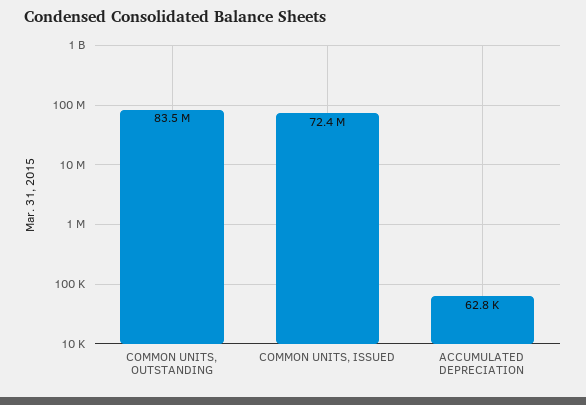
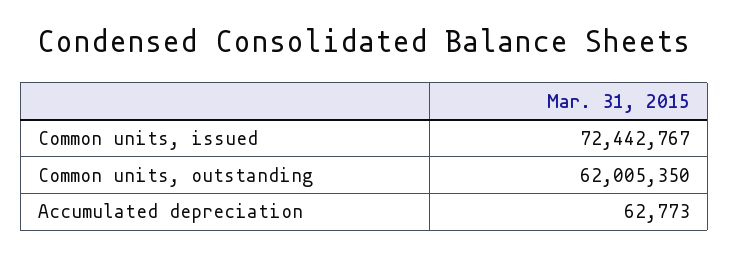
COMMON UNITS, OUTSTANDING: 83500000 -> 62005350

